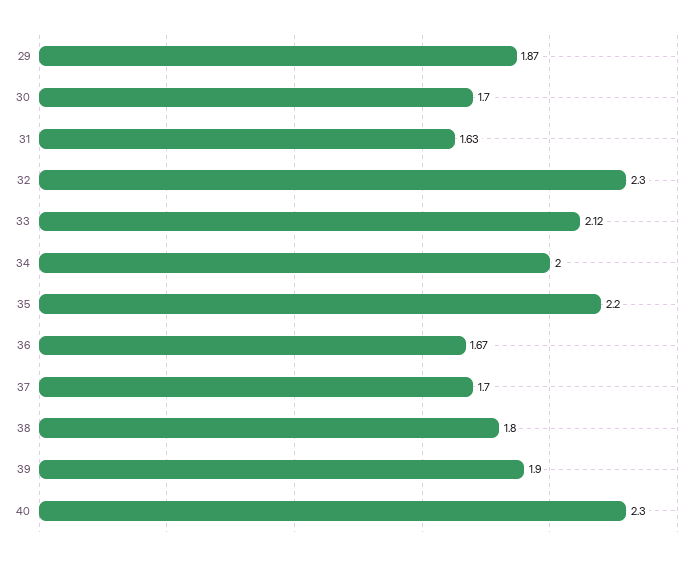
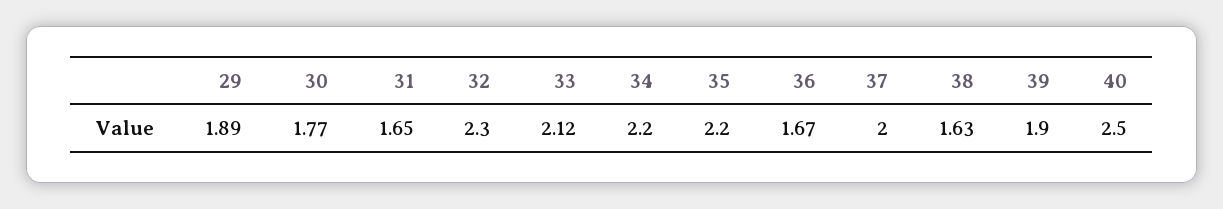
29: 1.87 -> 1.89
30: 1.7 -> 1.77
31: 1.63 -> 1.65
34: 2 -> 2.2
37: 1.7 -> 2
38: 1.8 -> 1.63
40: 2.3 -> 2.5

